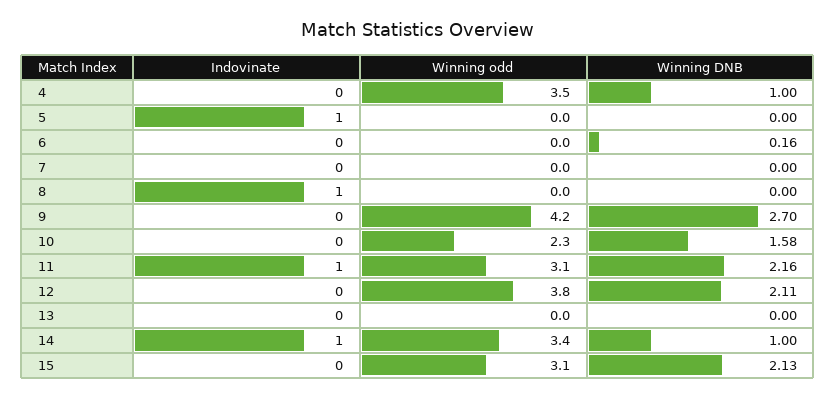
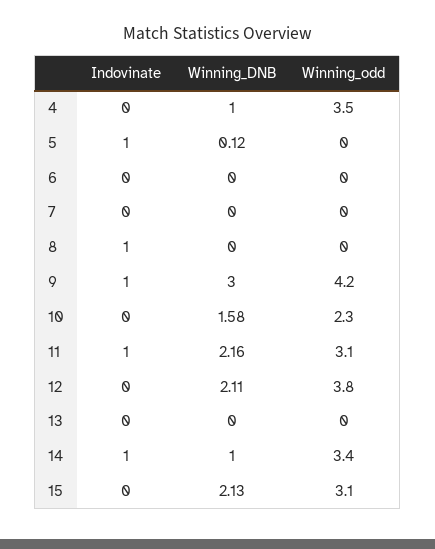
Winning DNB, 5: 0 -> 0.12
Winning DNB, 6: 0.16 -> 0
Indovinate, 9: 0 -> 1
Winning DNB, 9: 2.7 -> 3

